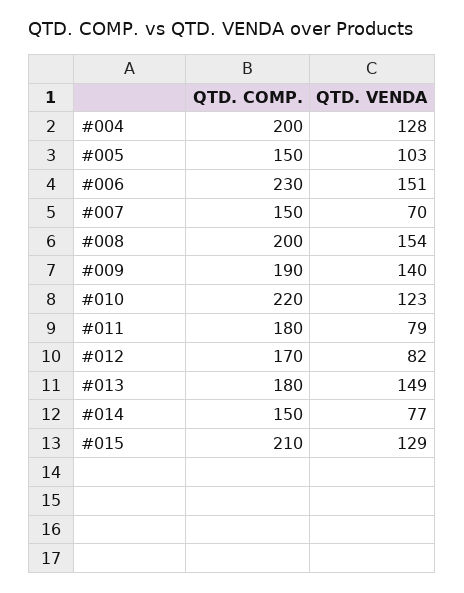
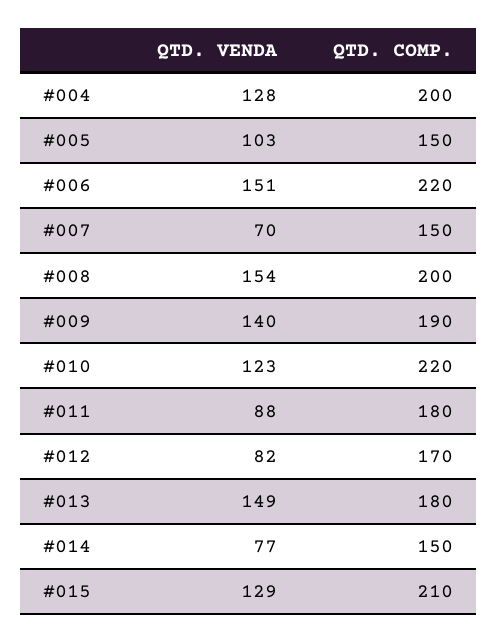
QTD. COMP., #006: 230 -> 220
QTD. VENDA, #011: 79 -> 88

